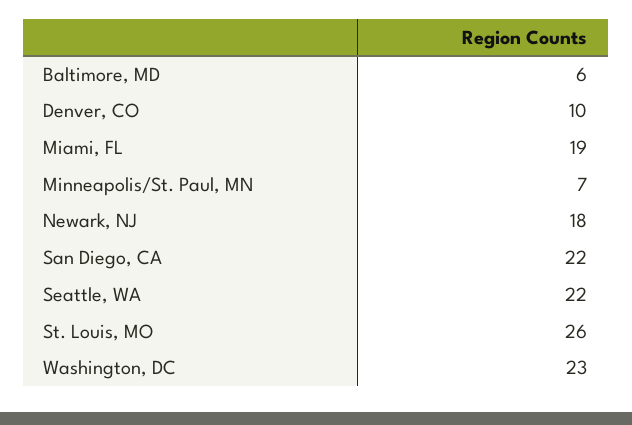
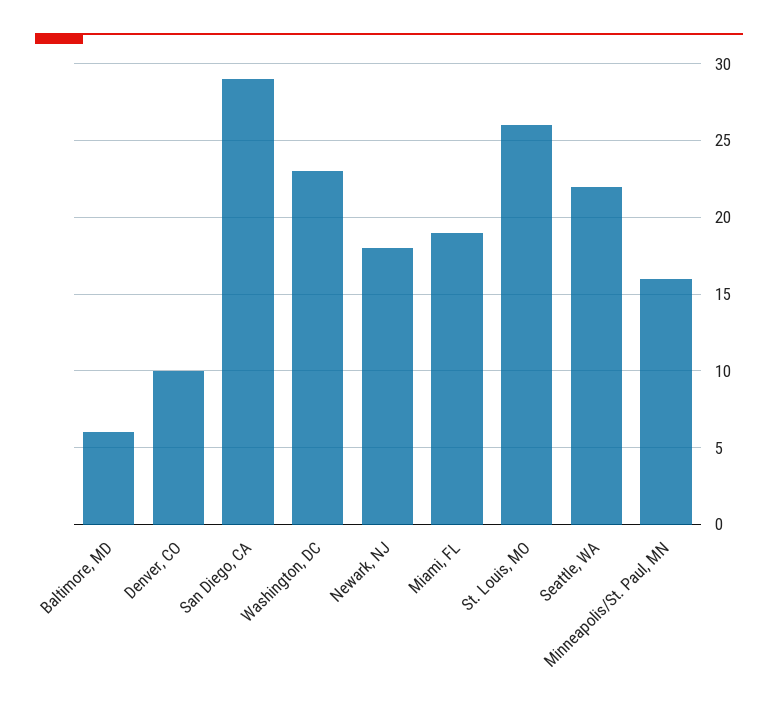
Minneapolis/St. Paul, MN: 7 -> 16
San Diego, CA: 22 -> 29

